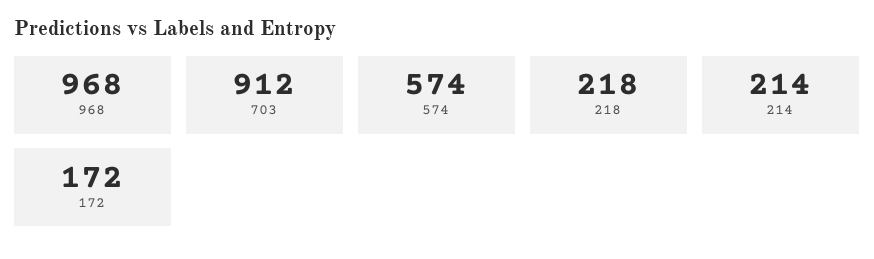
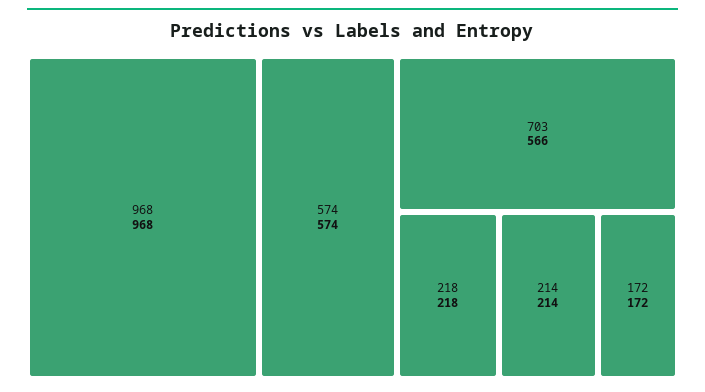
703: 912 -> 566

